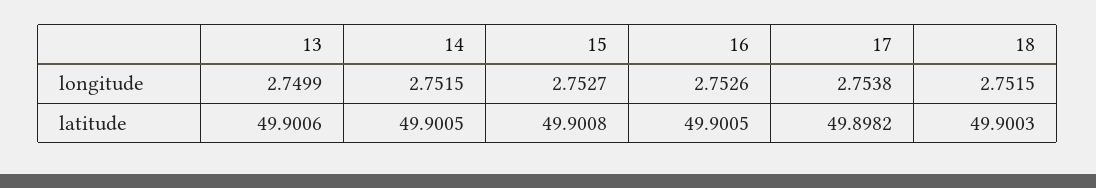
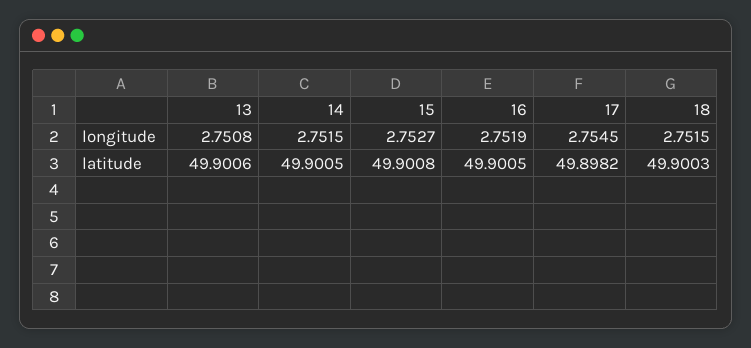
13, longitude: 2.7499 -> 2.7508
16, longitude: 2.7526 -> 2.7519
17, longitude: 2.7538 -> 2.7545

